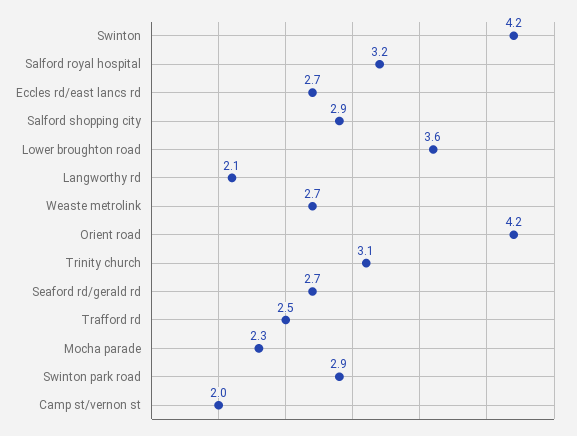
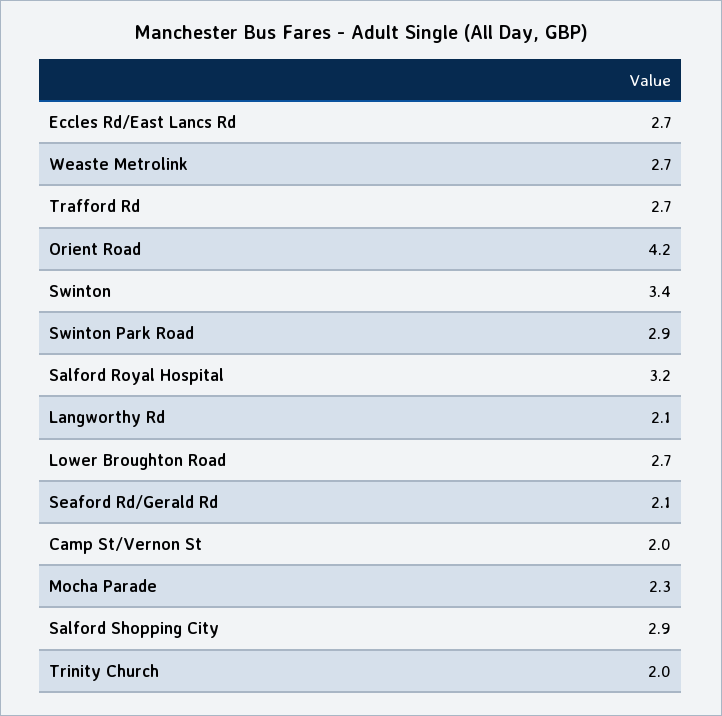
Swinton: 4.2 -> 3.4
Lower broughton road: 3.6 -> 2.7
Trinity church: 3.1 -> 2
Seaford rd/gerald rd: 2.7 -> 2.1
Trafford rd: 2.5 -> 2.7

